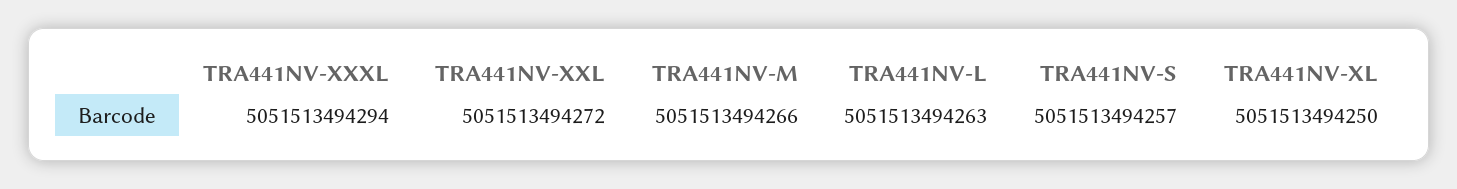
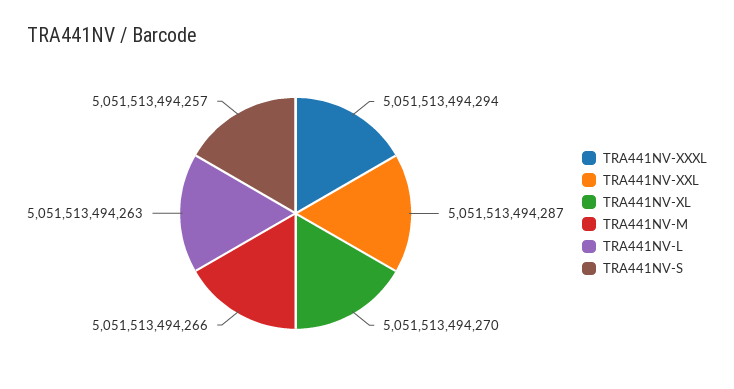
TRA441NV-XXL: 5051513494272 -> 5051513494287
TRA441NV-XL: 5051513494250 -> 5051513494270

